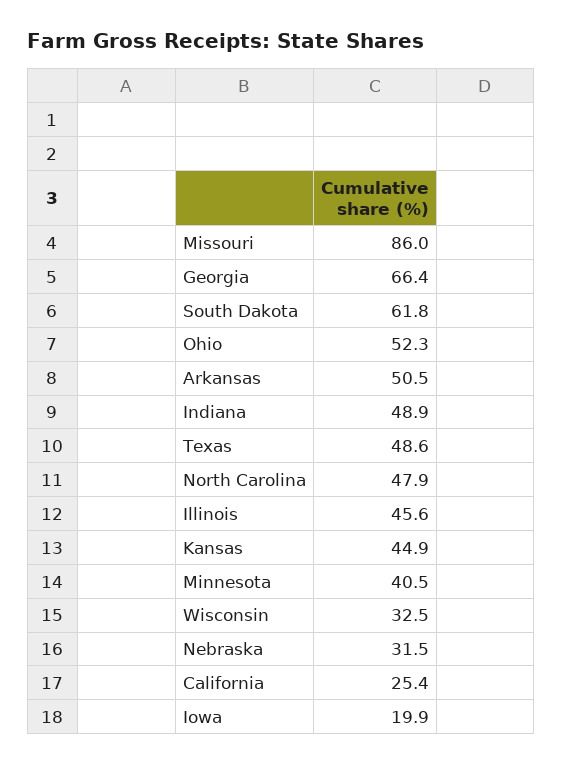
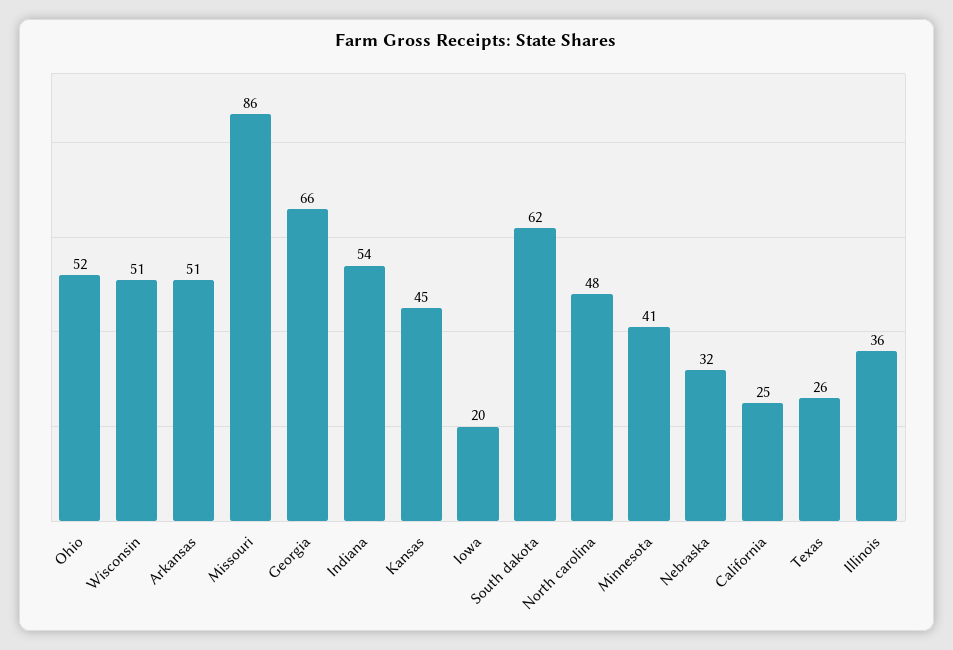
Indiana: 48.9 -> 54
Texas: 48.6 -> 26
Illinois: 45.6 -> 36
Wisconsin: 32.5 -> 51

